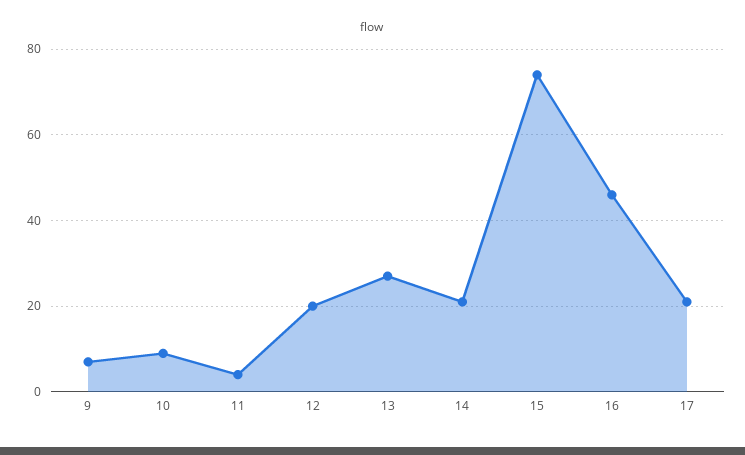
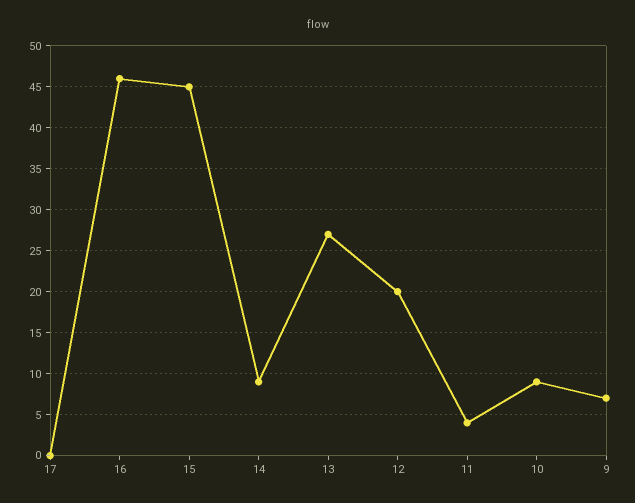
14: 20 -> 9
15: 75 -> 45
17: 20 -> 0

